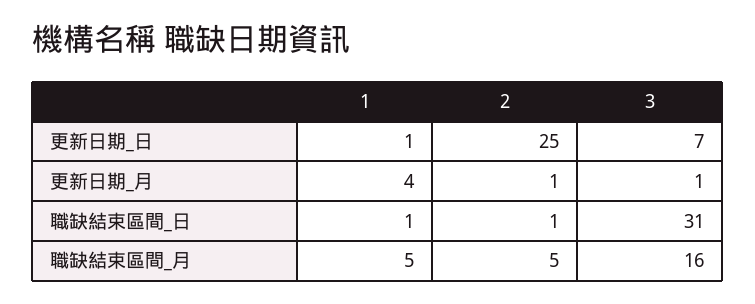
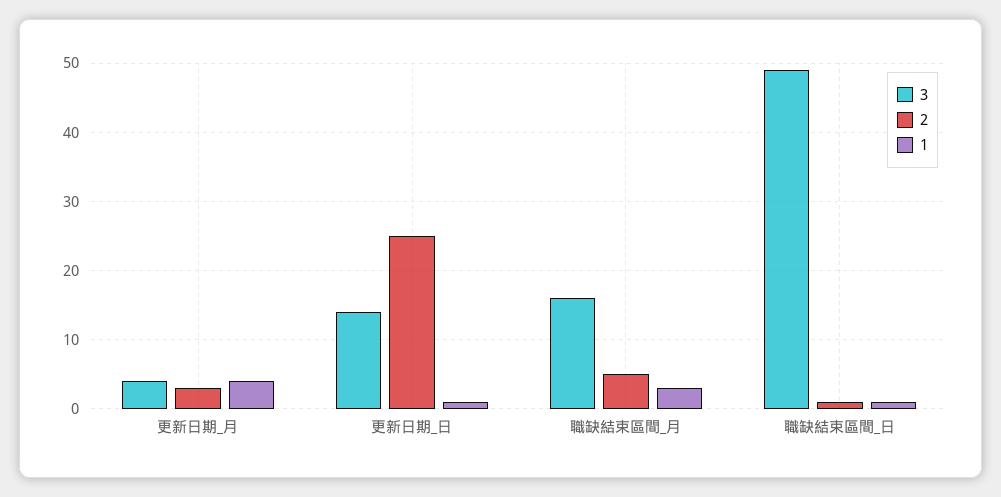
3, 更新日期_日: 7 -> 14
2, 更新日期_月: 1 -> 3
3, 更新日期_月: 1 -> 4
3, 職缺結束區間_日: 31 -> 49
1, 職缺結束區間_月: 5 -> 3

